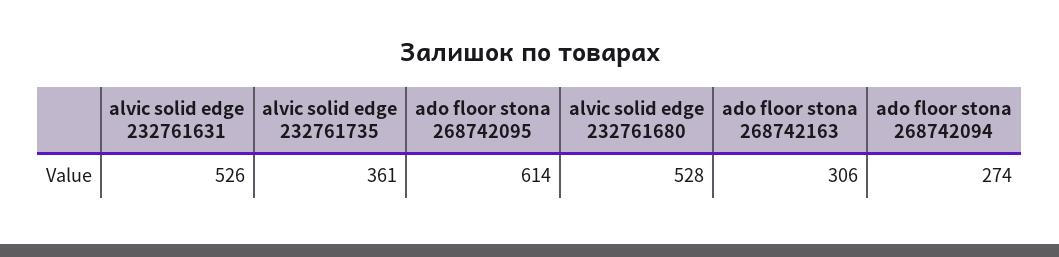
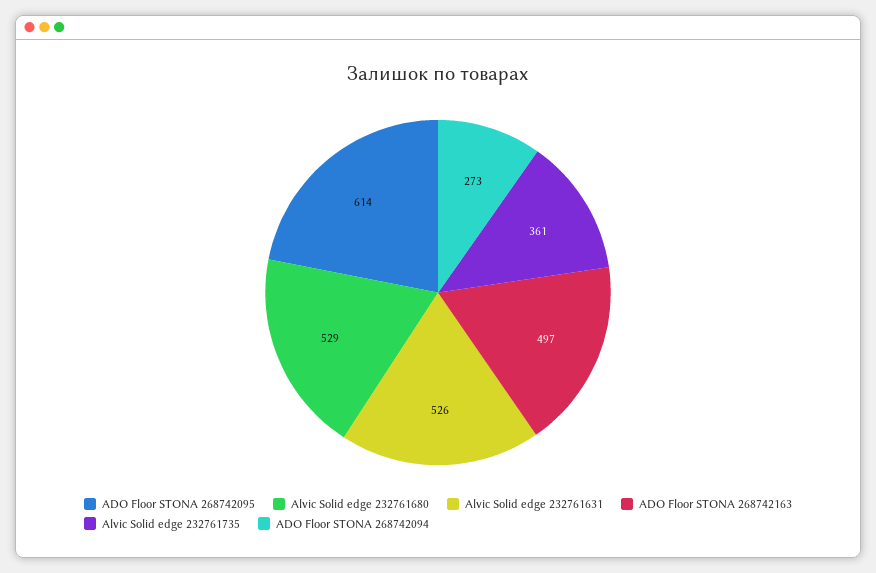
alvic solid edge 232761680: 528 -> 529
ado floor stona 268742163: 306 -> 497
ado floor stona 268742094: 274 -> 273

